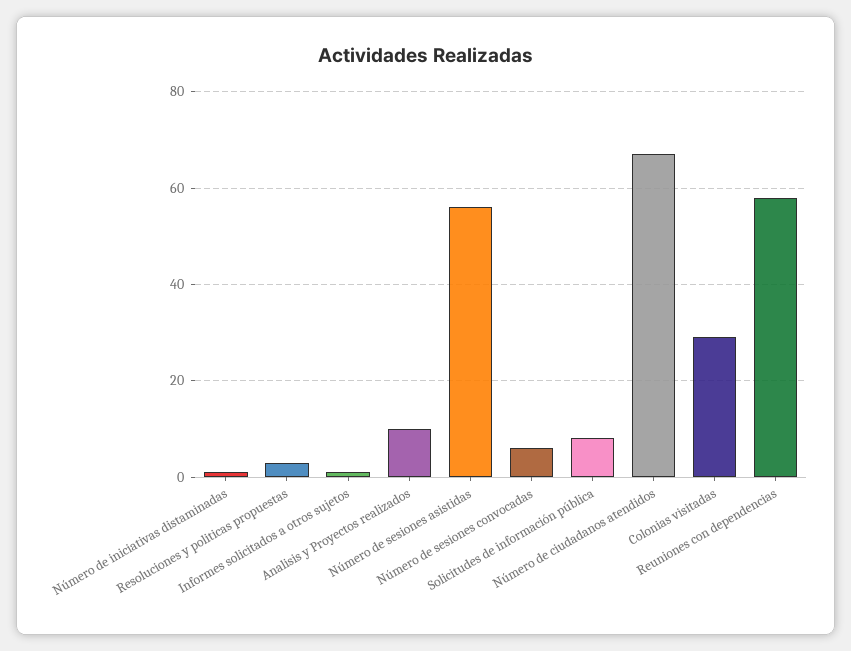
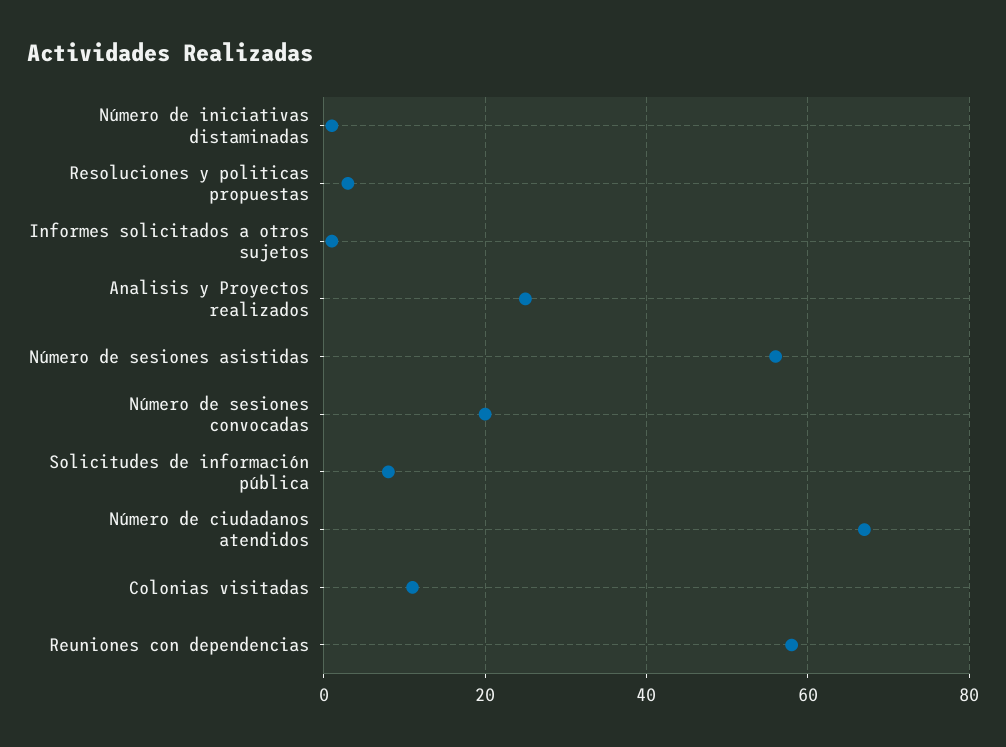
Analisis y Proyectos realizados: 10 -> 25
Número de sesiones convocadas: 5 -> 20
Colonias visitadas: 30 -> 10

